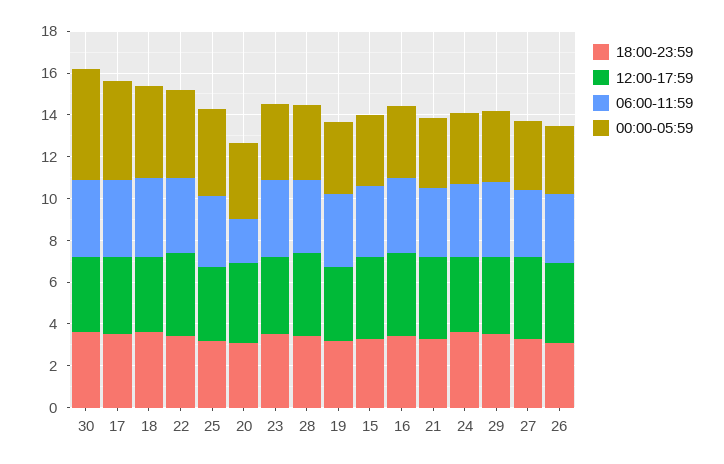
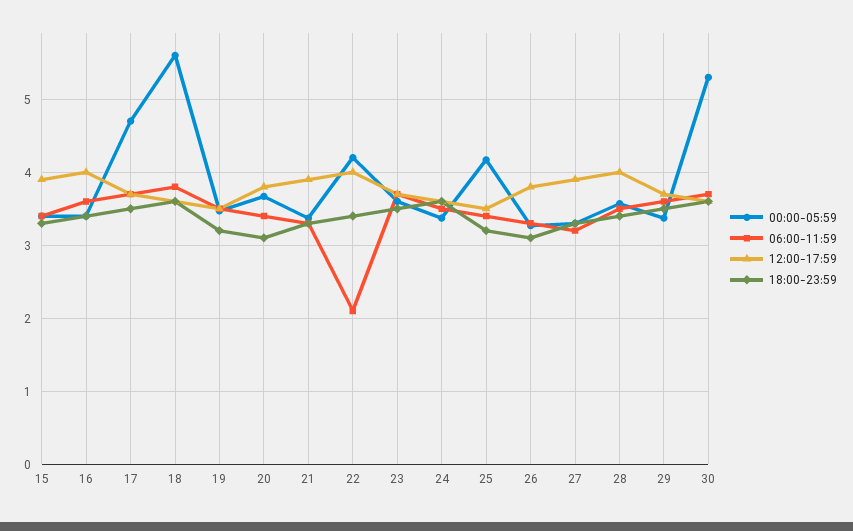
00:00-05:59, 18: 4.5 -> 5.6
06:00-11:59, 22: 3.5 -> 2.1
06:00-11:59, 20: 2 -> 3.4

